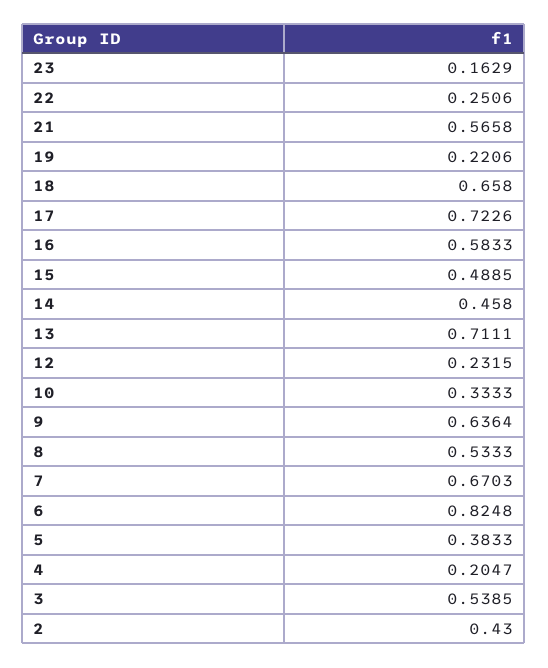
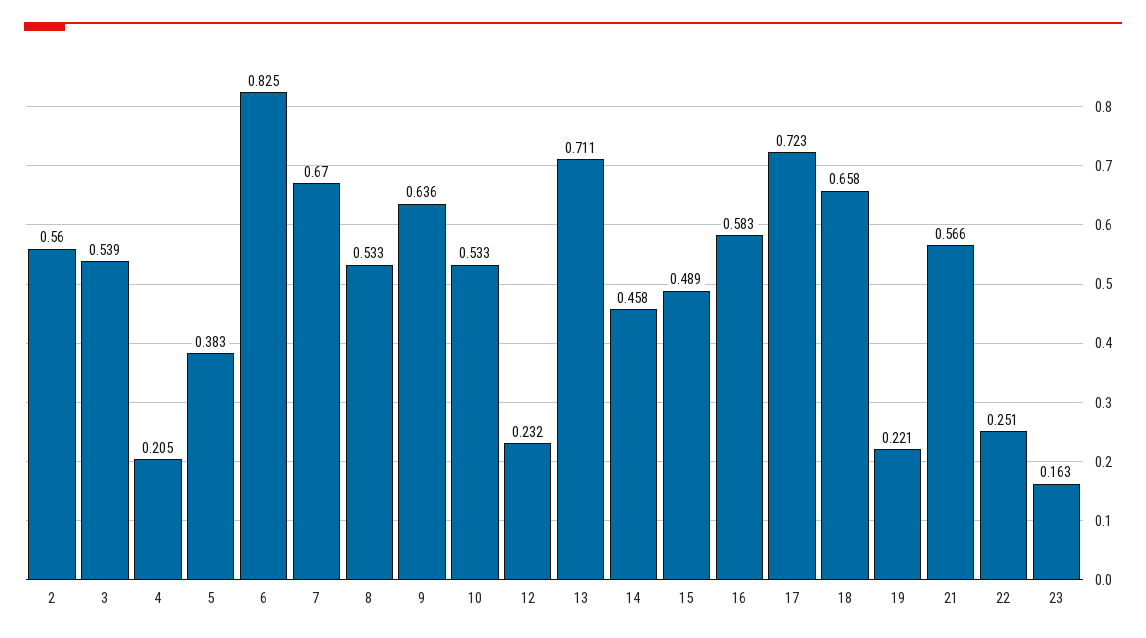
10: 0.3333 -> 0.533
2: 0.43 -> 0.56

